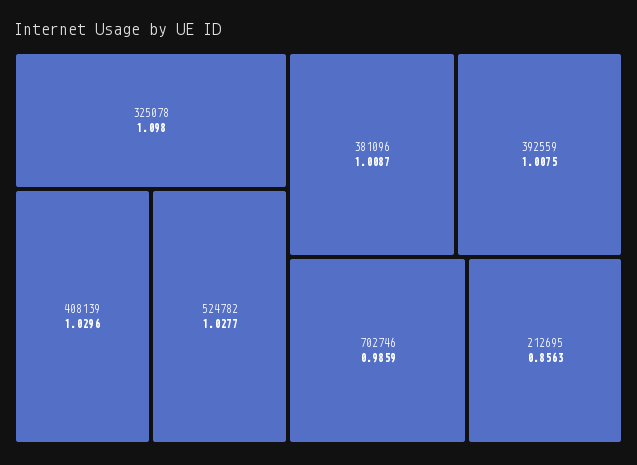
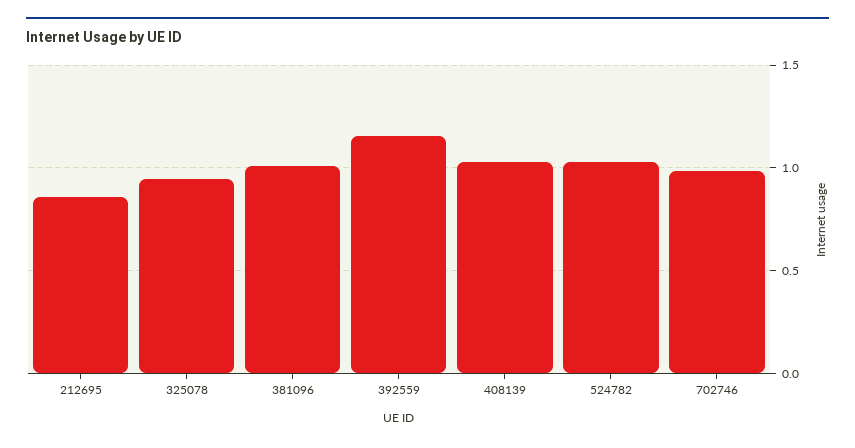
325078: 1.098 -> 0.95
392559: 1.0075 -> 1.15

